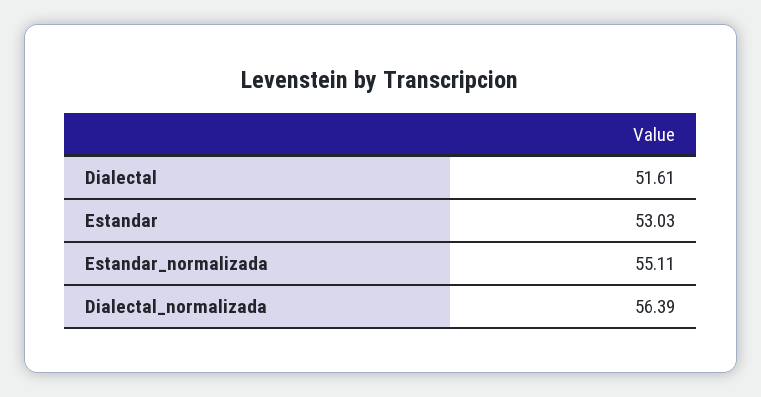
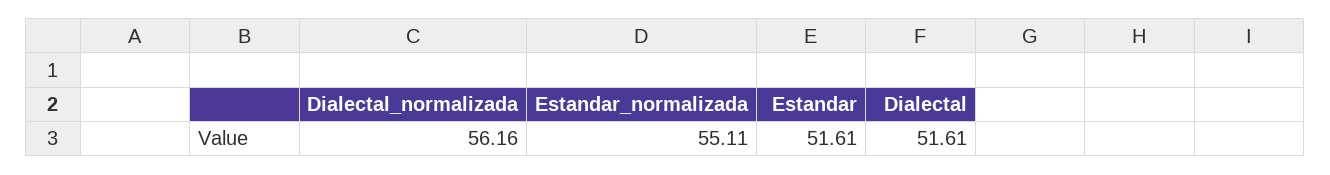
Estandar: 53.03 -> 51.61
Dialectal_normalizada: 56.39 -> 56.16

